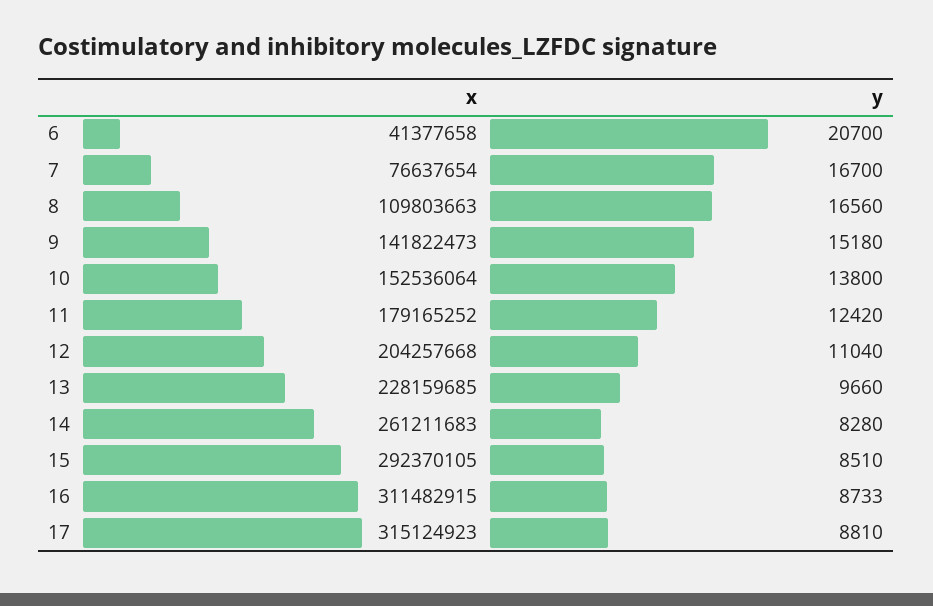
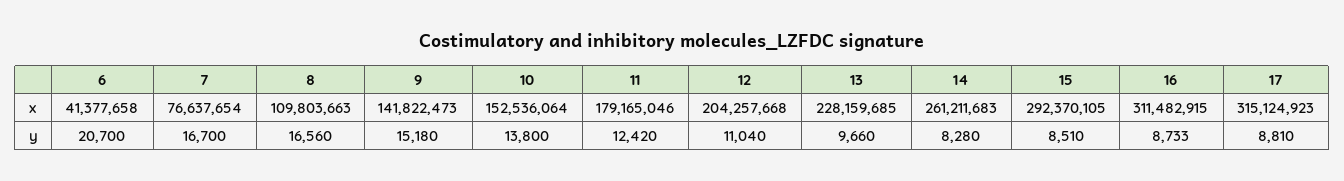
x, 11: 179165252 -> 179165046

